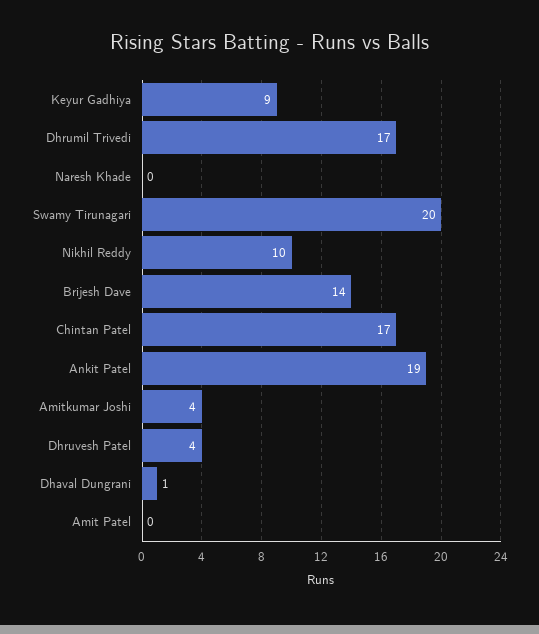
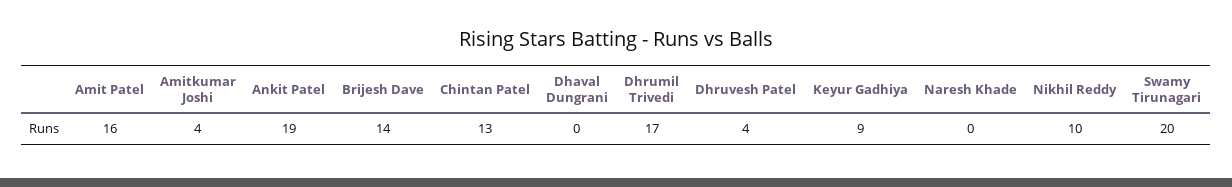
Chintan Patel: 17 -> 13
Dhaval Dungrani: 1 -> 0
Amit Patel: 0 -> 16

